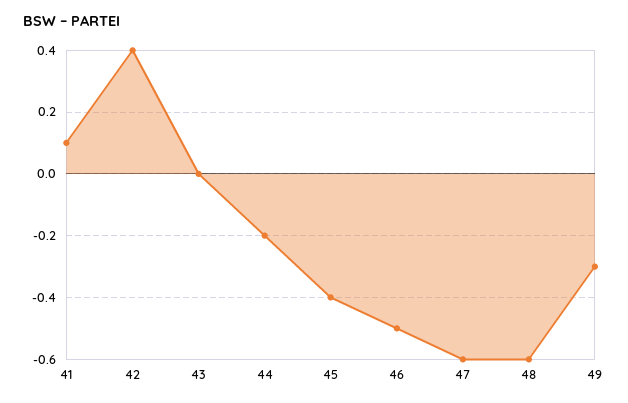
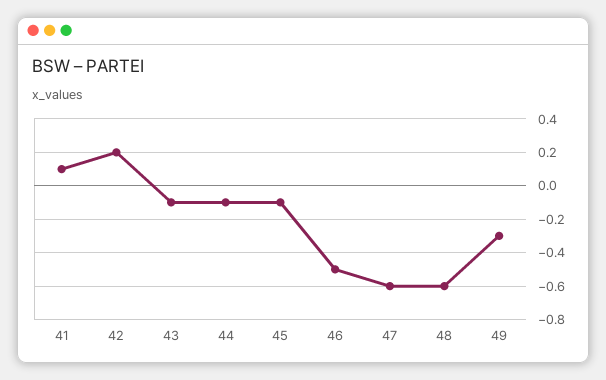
42: 0.4 -> 0.2
43: 0 -> -0.1
44: -0.2 -> -0.1
45: -0.4 -> -0.1

